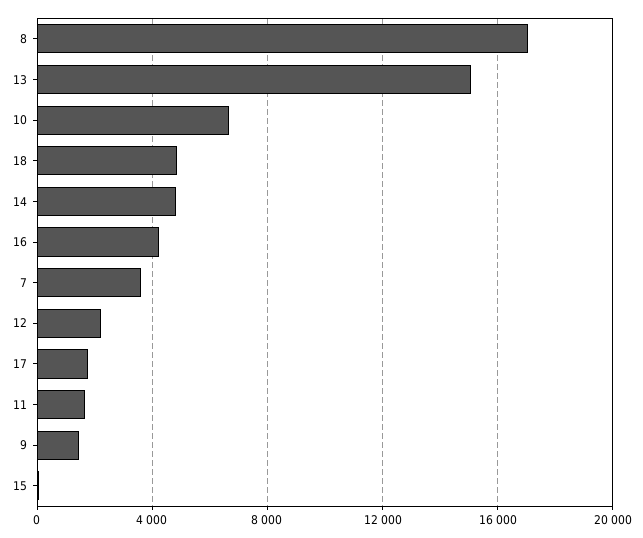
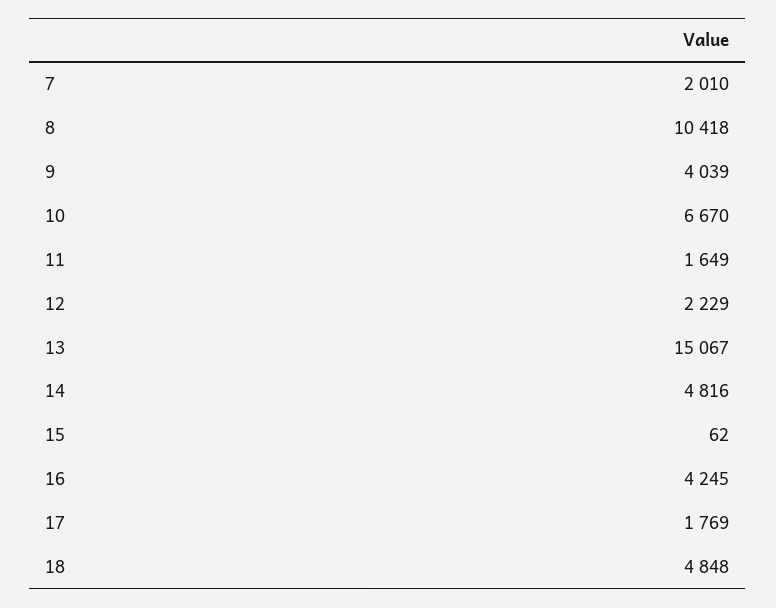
8: 17000 -> 10418
7: 3500 -> 2010
9: 1500 -> 4039

